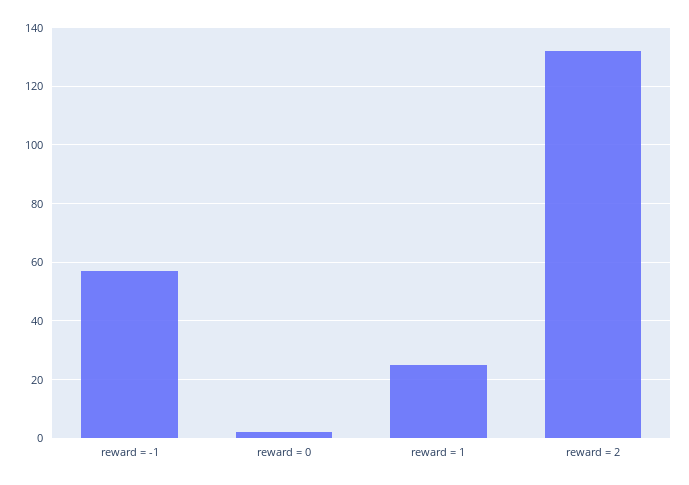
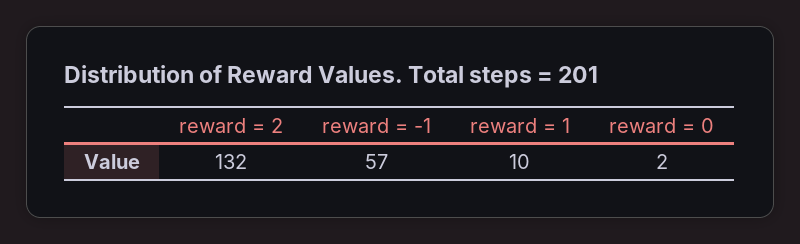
reward = 1: 25 -> 10

